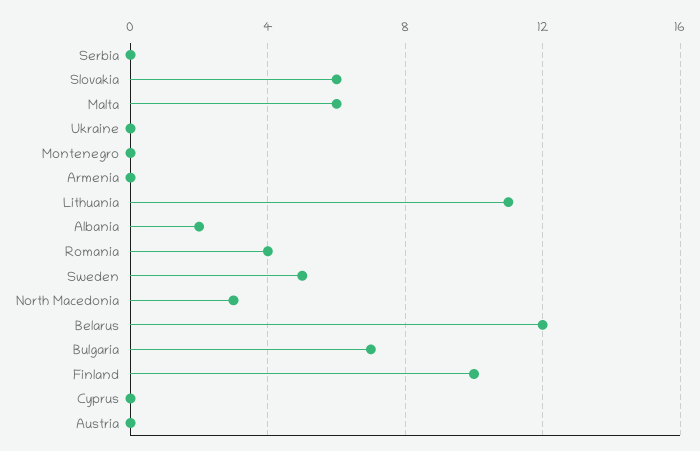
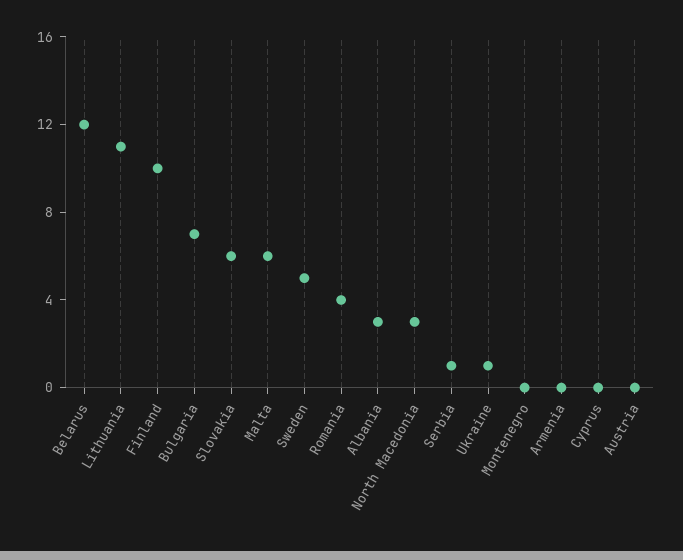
Serbia: 0 -> 1
Ukraine: 0 -> 1
Albania: 2 -> 3

